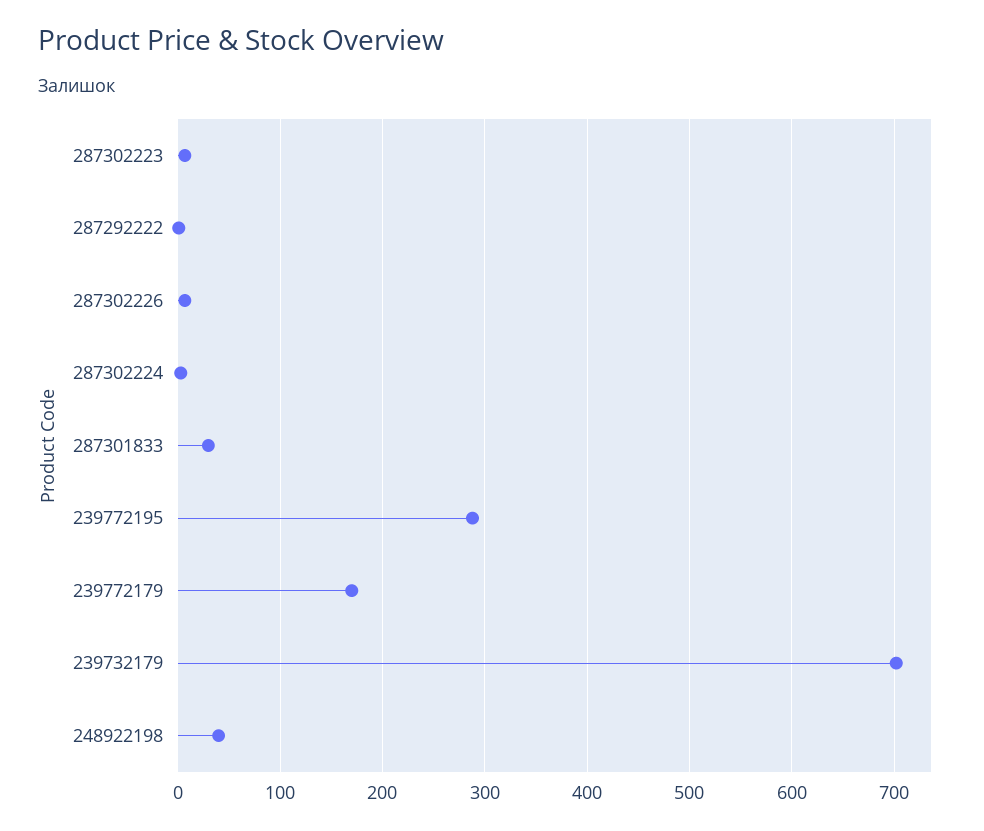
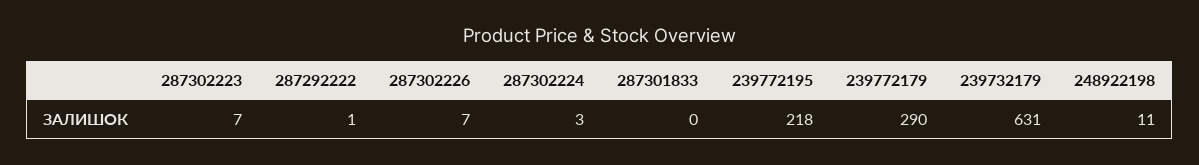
287301833: 30 -> 0
239772195: 290 -> 218
239772179: 170 -> 290
239732179: 700 -> 631
248922198: 40 -> 11

